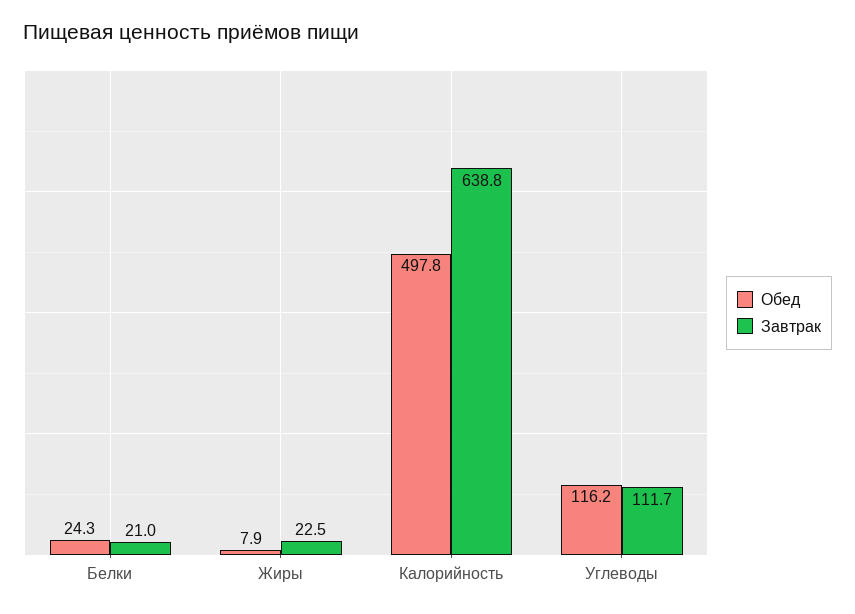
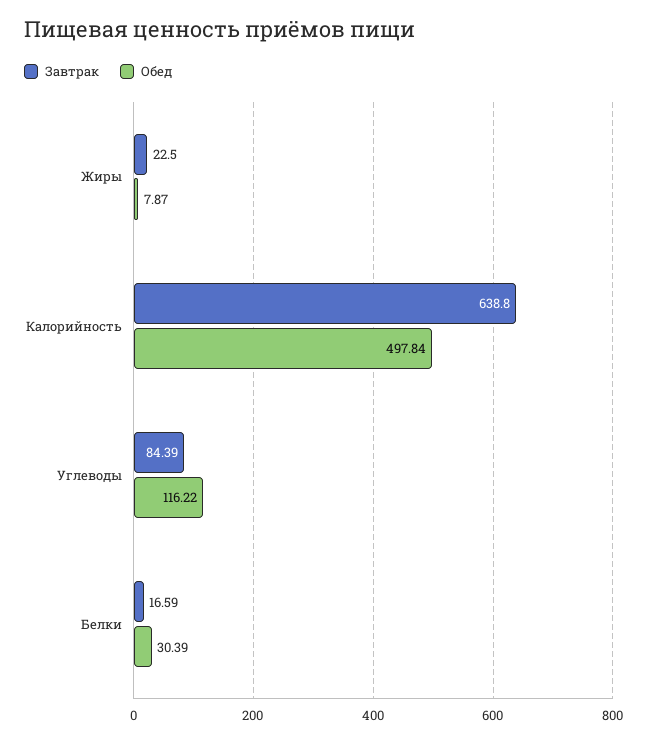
Обед, Белки: 24.3 -> 30.39
Завтрак, Белки: 21 -> 16.59
Завтрак, Углеводы: 111.7 -> 84.39

